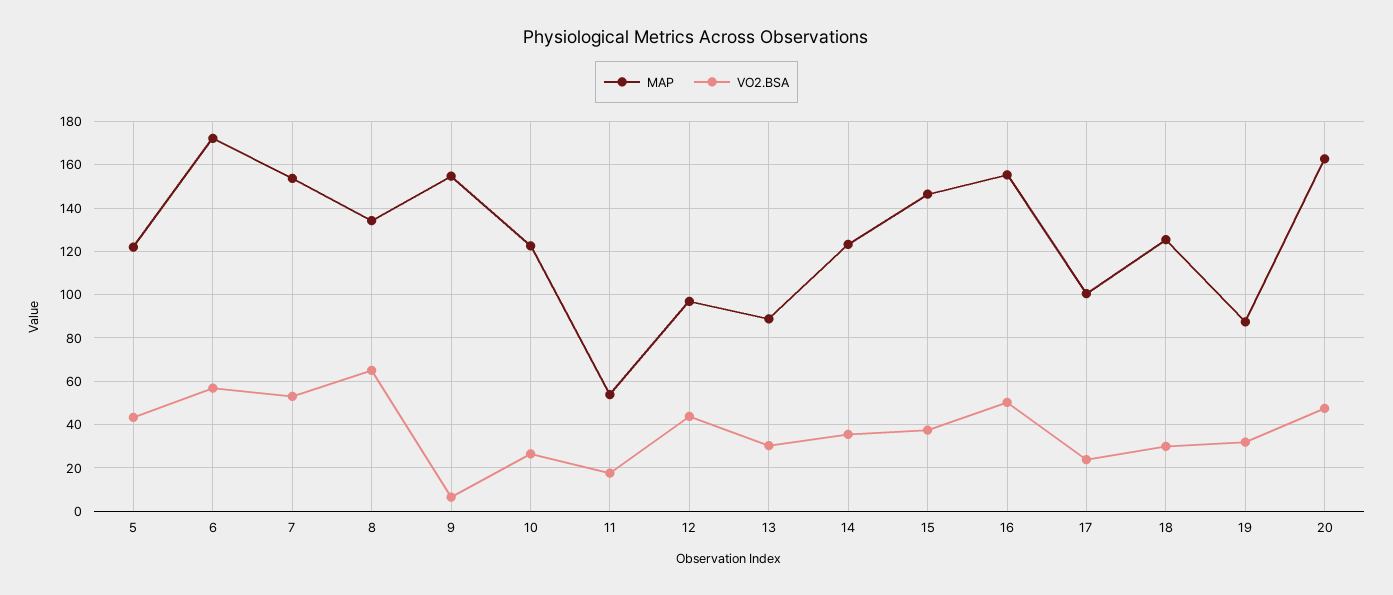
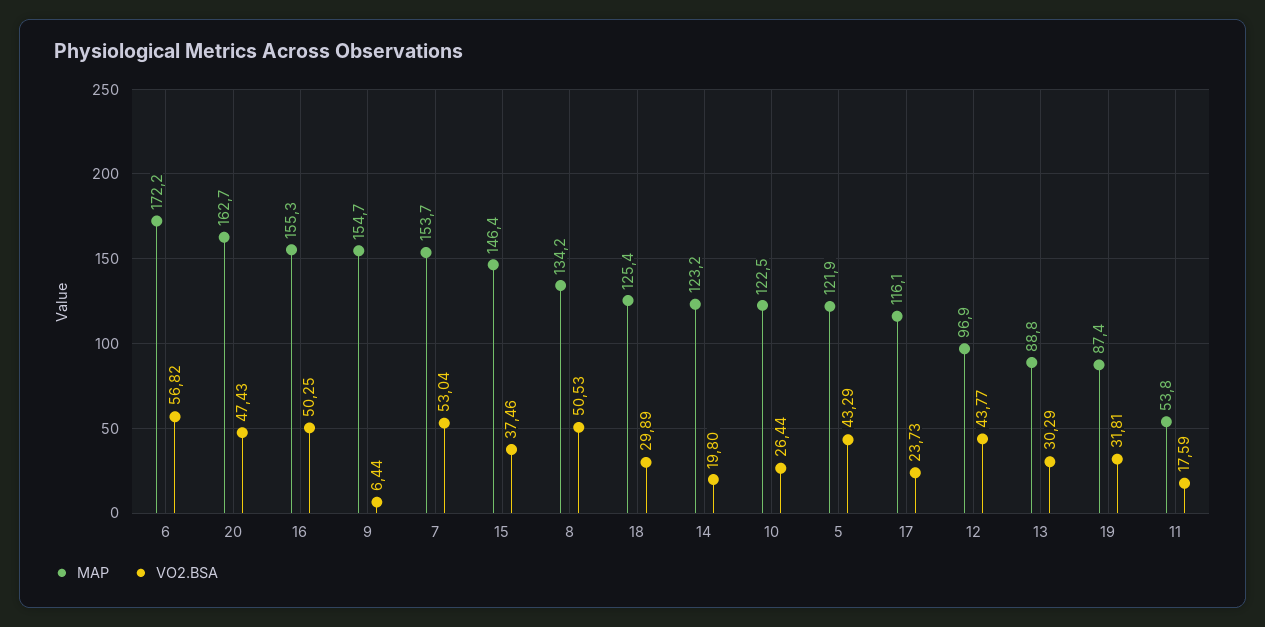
VO2.BSA, 8: 65 -> 50.53
VO2.BSA, 14: 35 -> 19.8
MAP, 17: 100 -> 116.1

